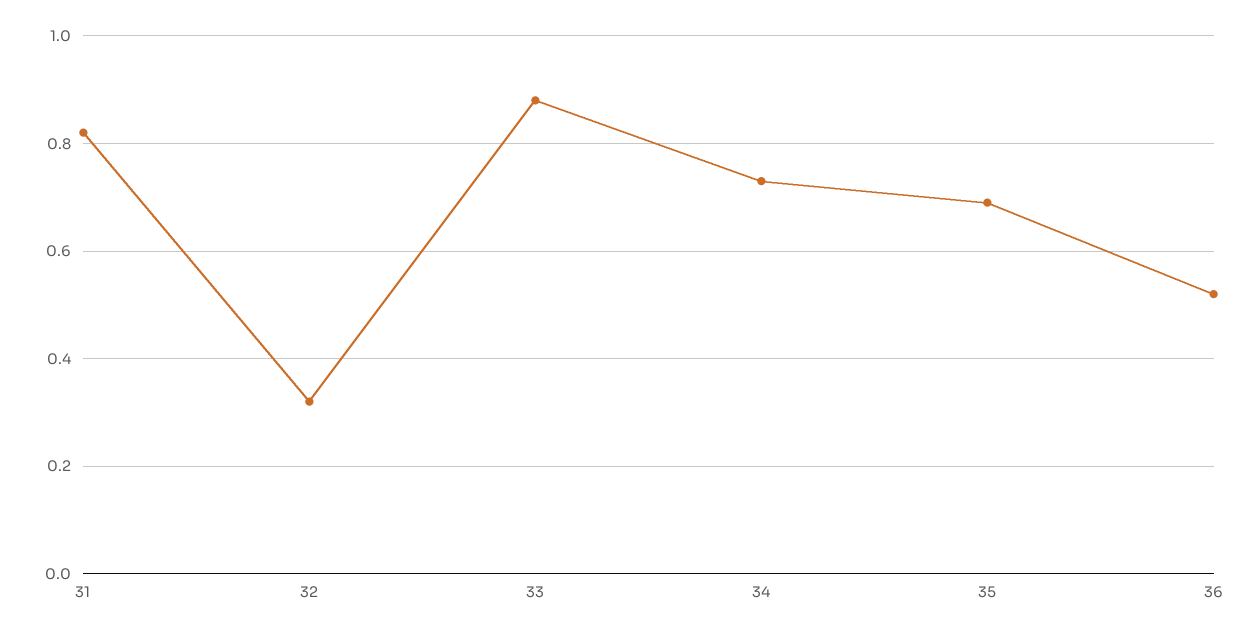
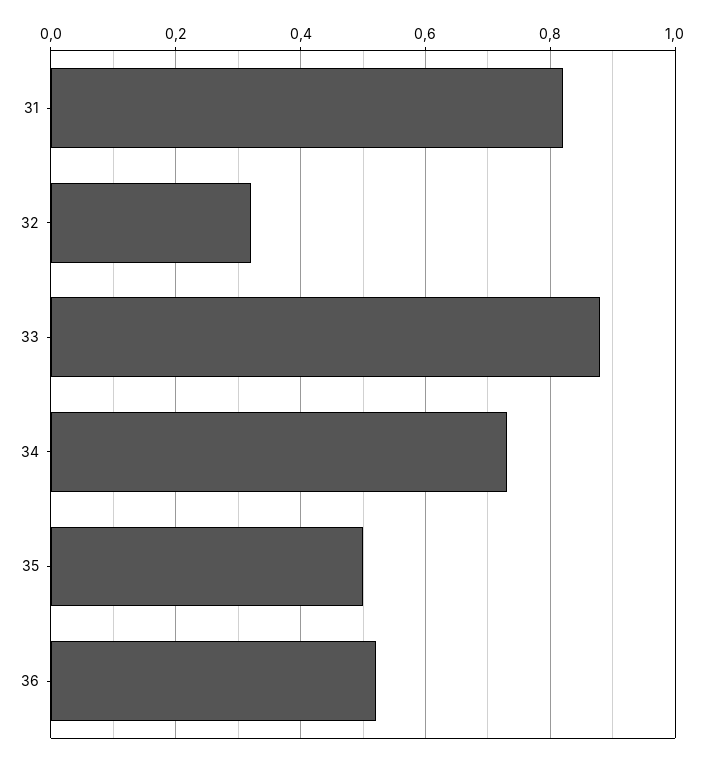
35: 0.7 -> 0.5

